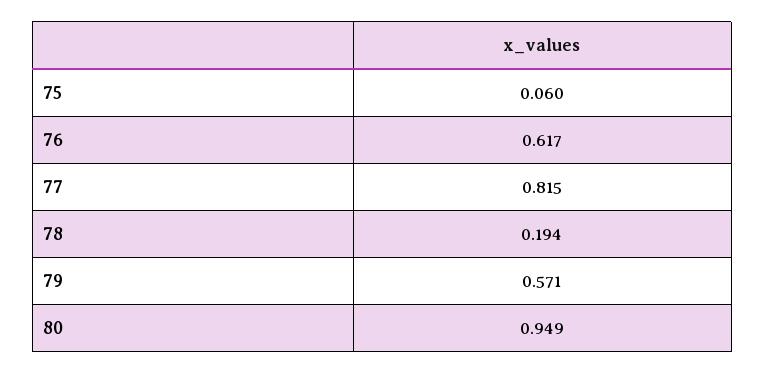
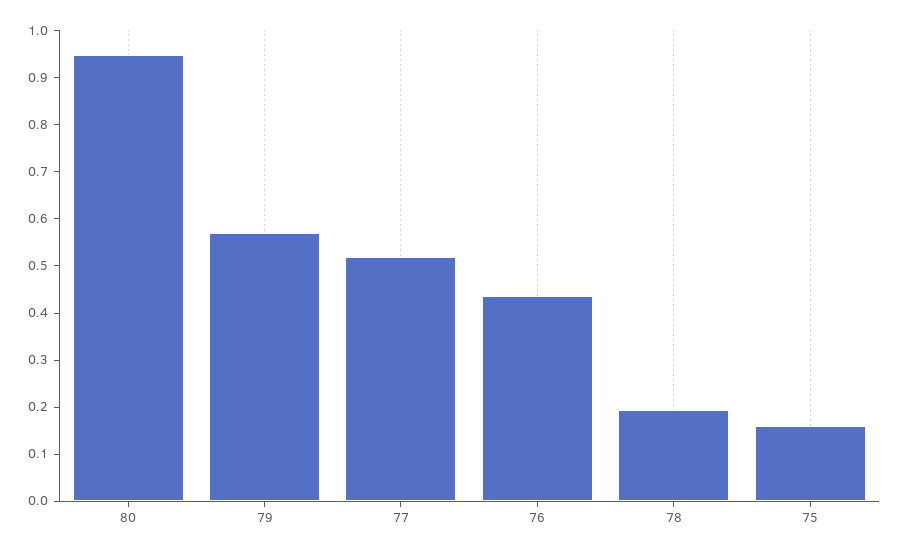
75: 0.06 -> 0.16
76: 0.617 -> 0.44
77: 0.815 -> 0.52

